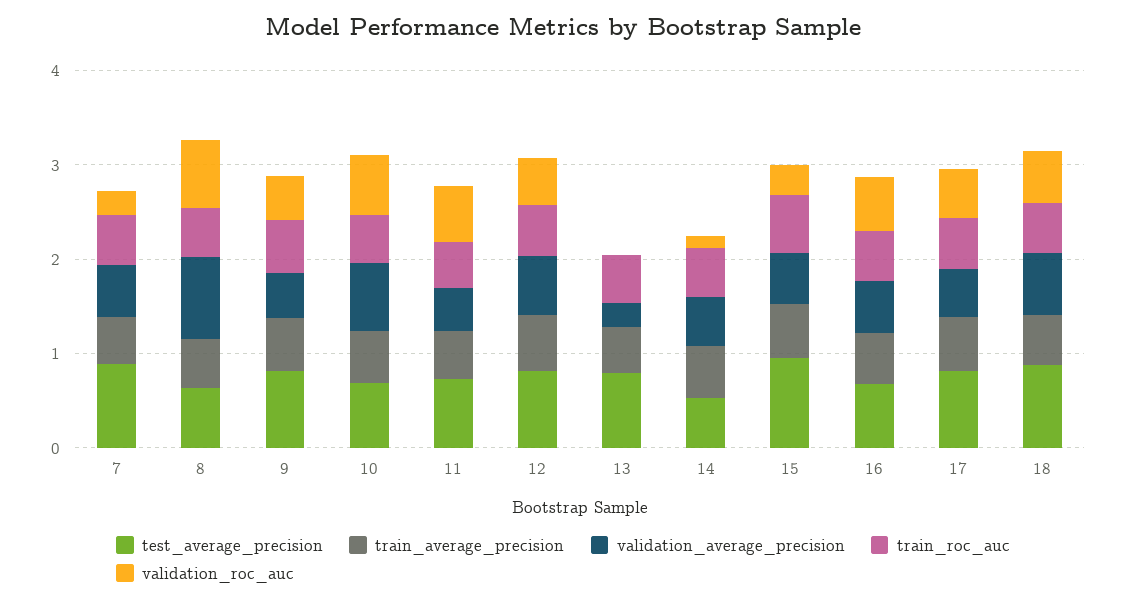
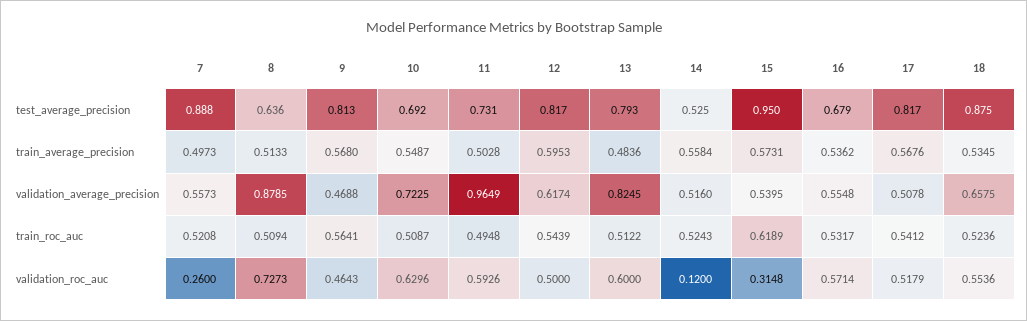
validation_average_precision, 11: 0.4 -> 0.9649
validation_average_precision, 13: 0.2 -> 0.8245
validation_roc_auc, 13: 0 -> 0.6

